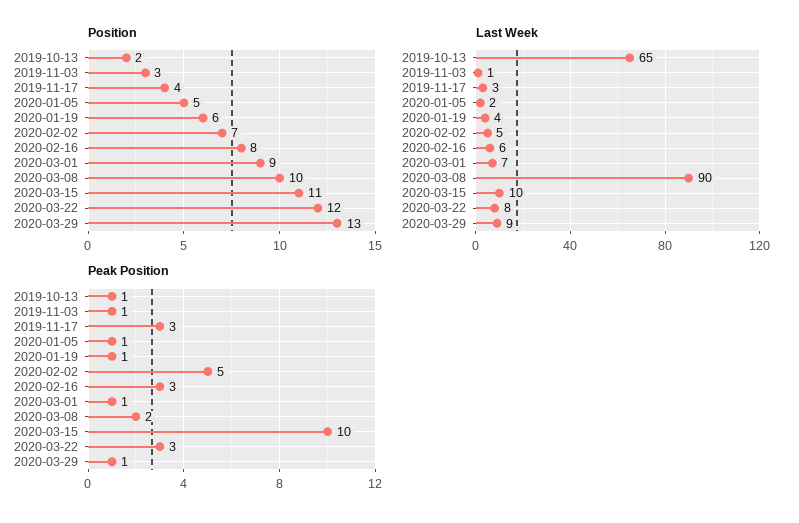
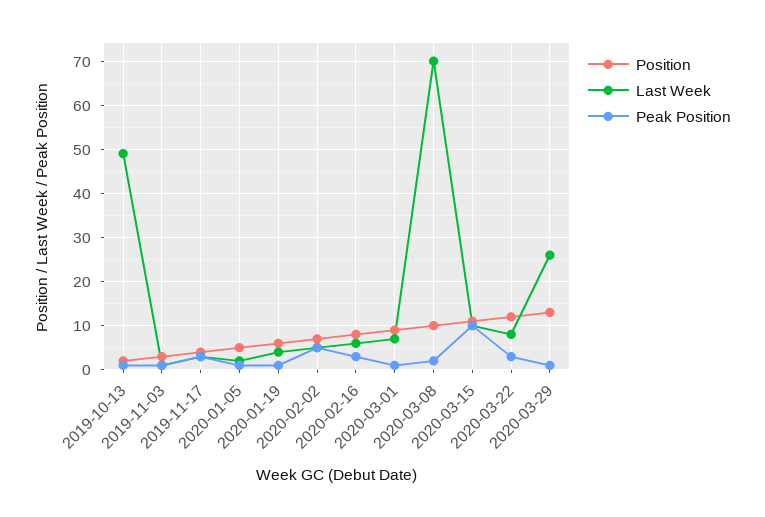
Last Week, 2019-10-13: 65 -> 50
Last Week, 2020-03-08: 90 -> 70
Last Week, 2020-03-29: 9 -> 25

